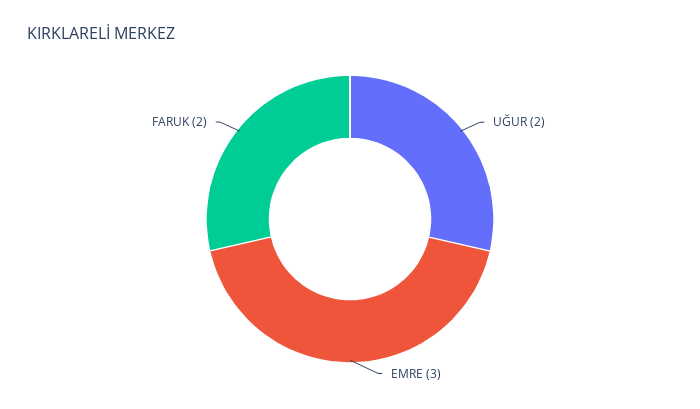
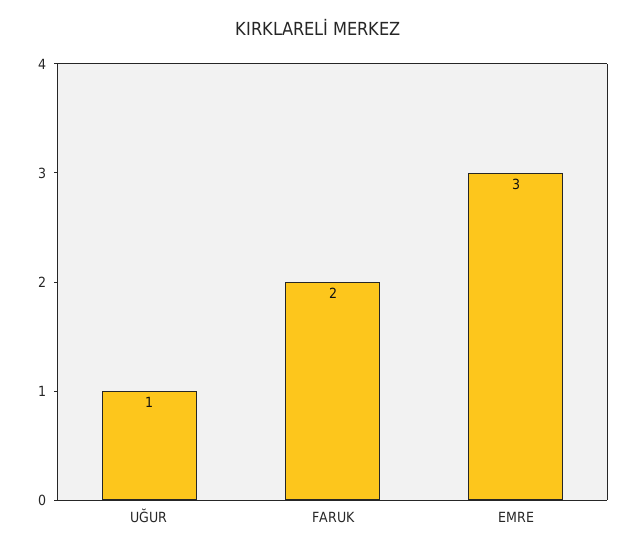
UĞUR: 2 -> 1

